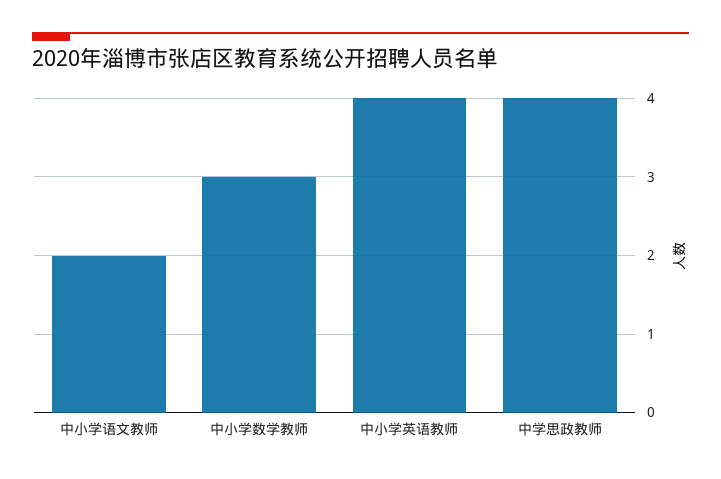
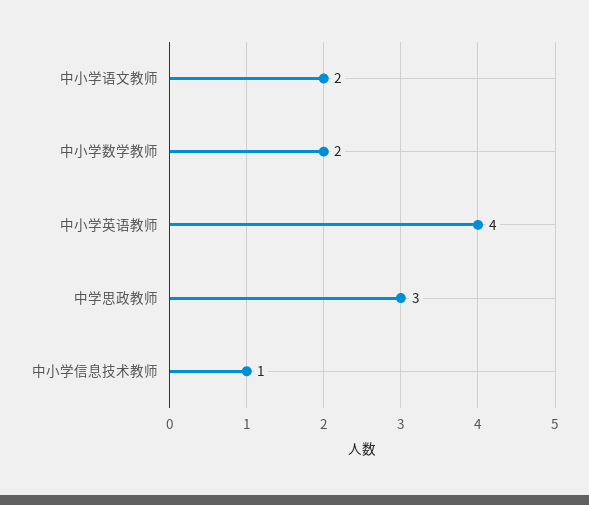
中小学数学教师: 3 -> 2
中学思政教师: 4 -> 3
中小学信息技术教师: none -> 1

